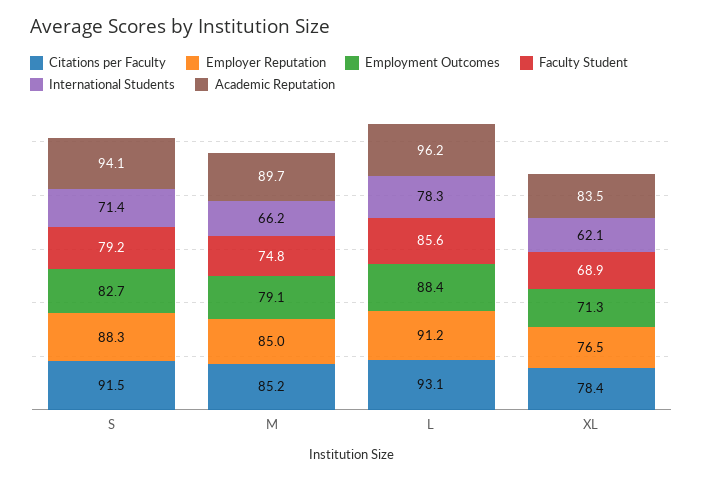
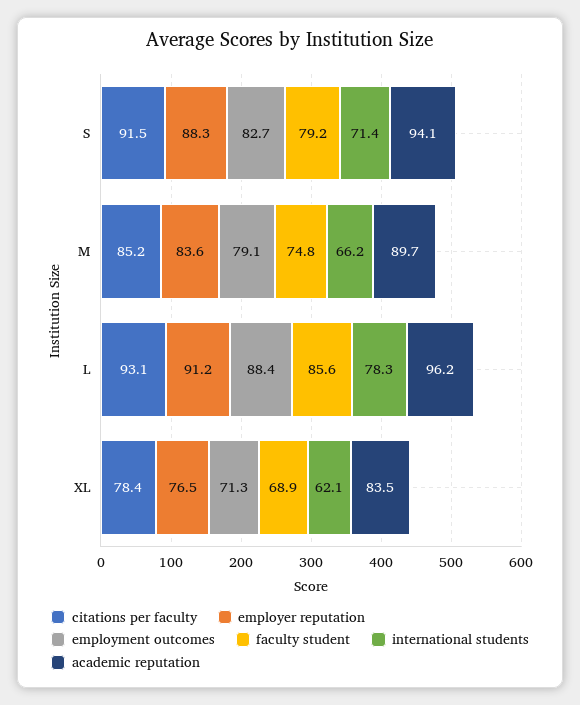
Employer Reputation, M: 85 -> 83.6

